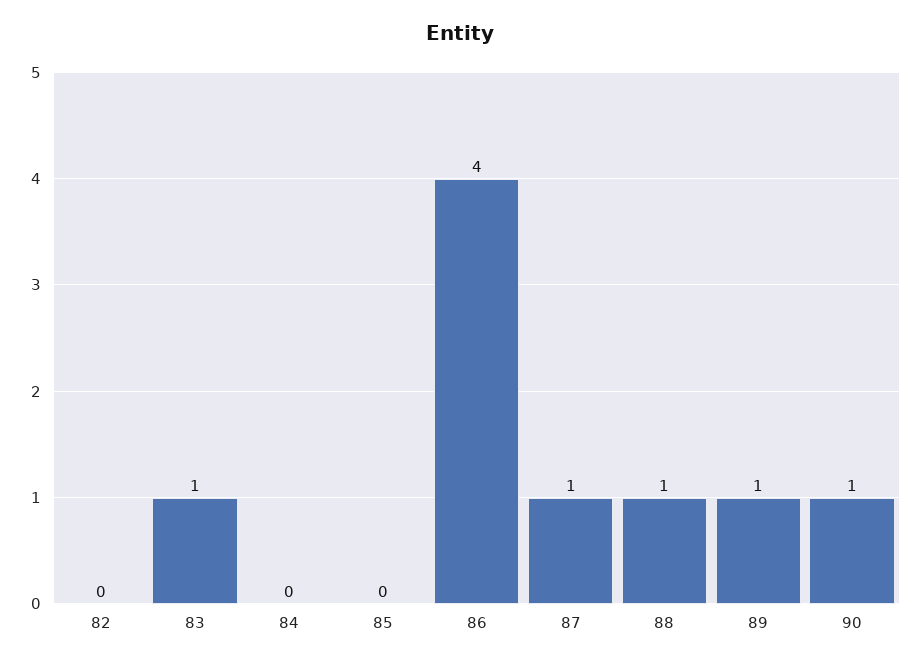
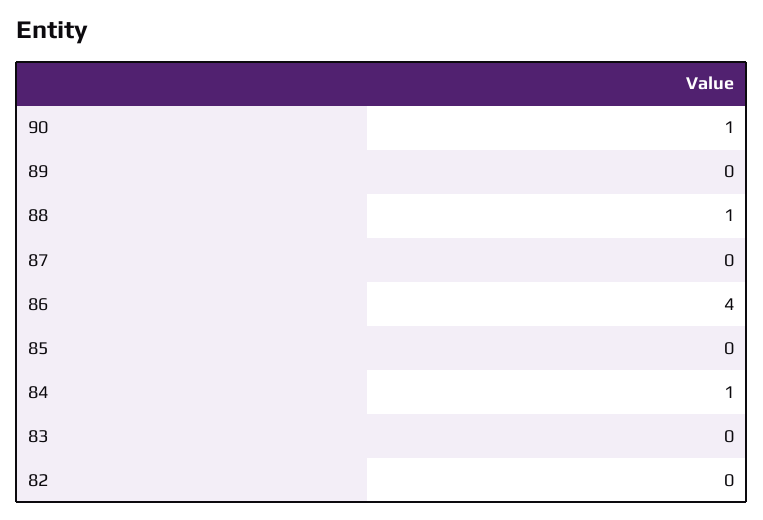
83: 1 -> 0
84: 0 -> 1
87: 1 -> 0
89: 1 -> 0

